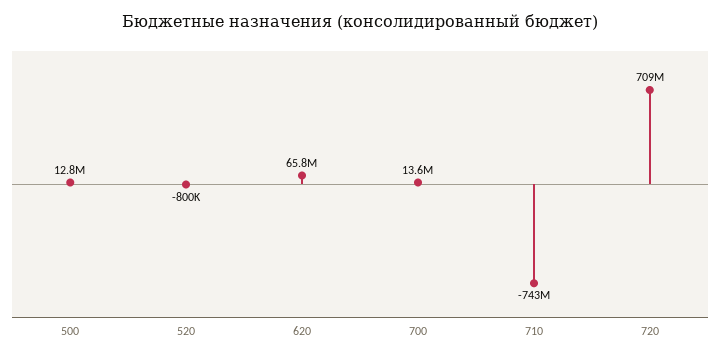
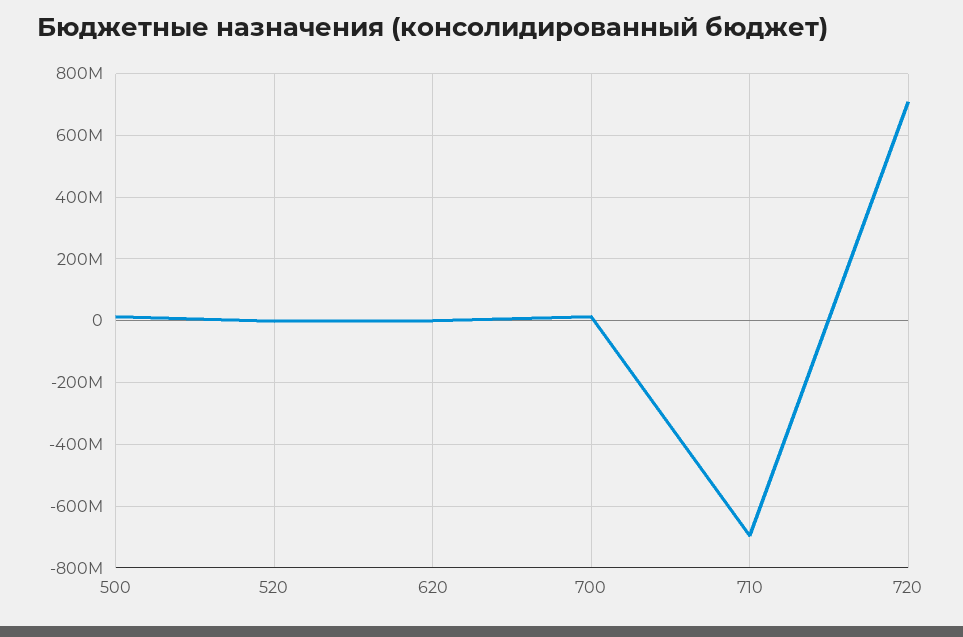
620: 65800000 -> 0
710: -743000000 -> -700000000

